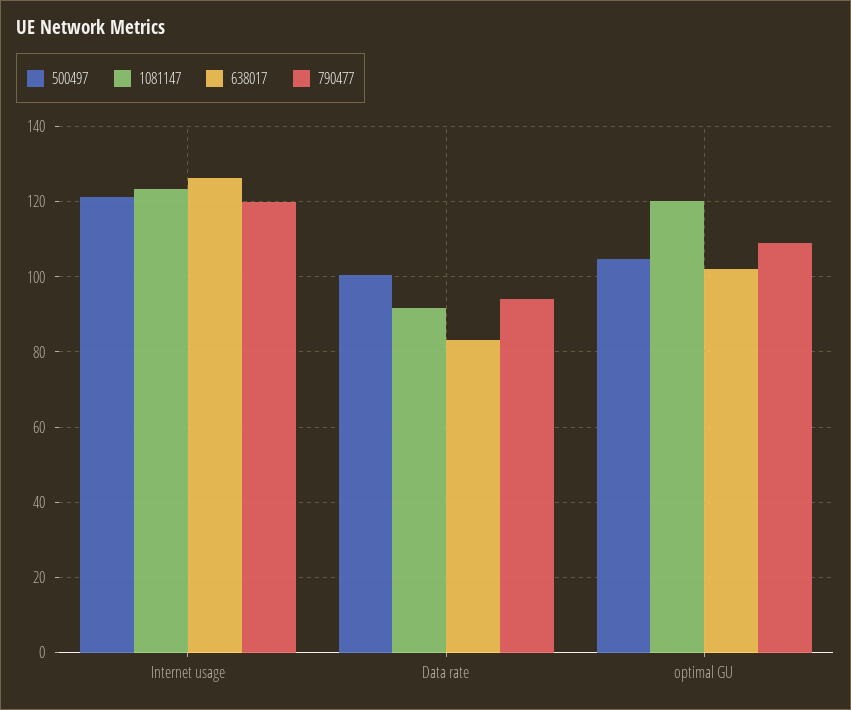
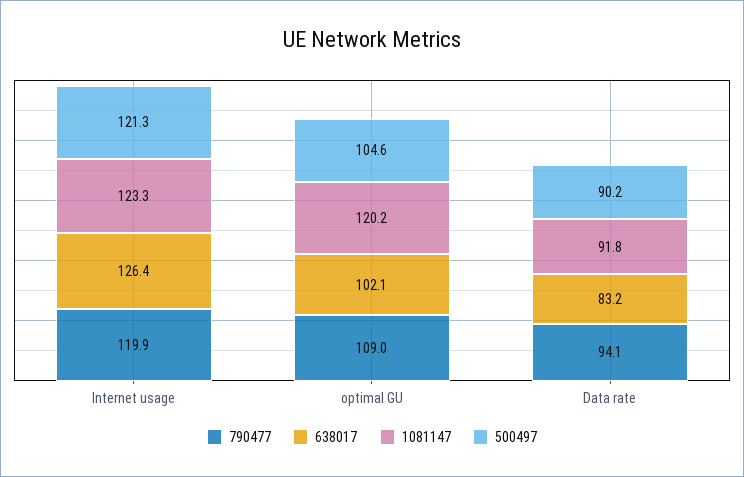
500497, Data rate: 100 -> 90.2

